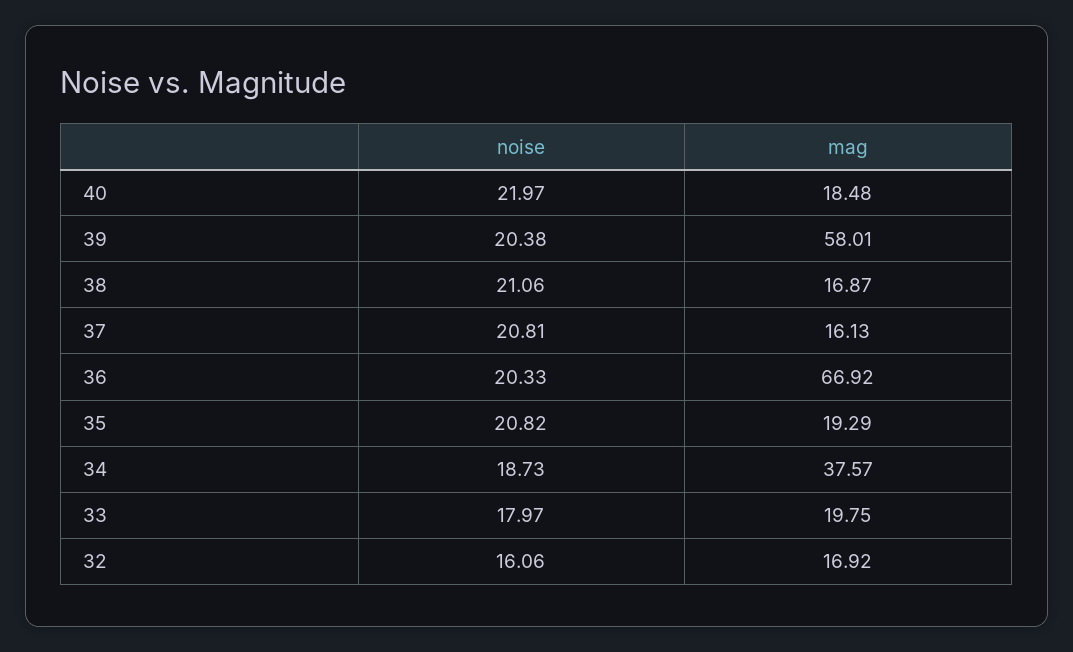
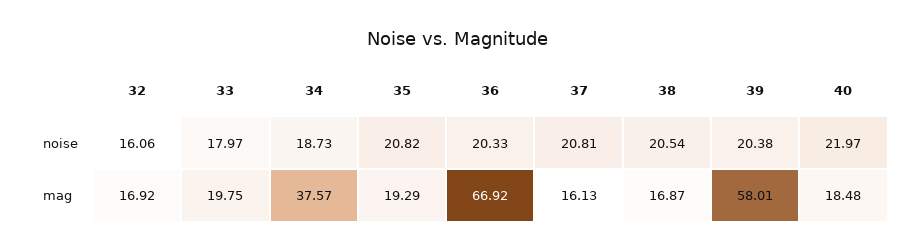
noise, 38: 21.06 -> 20.54

